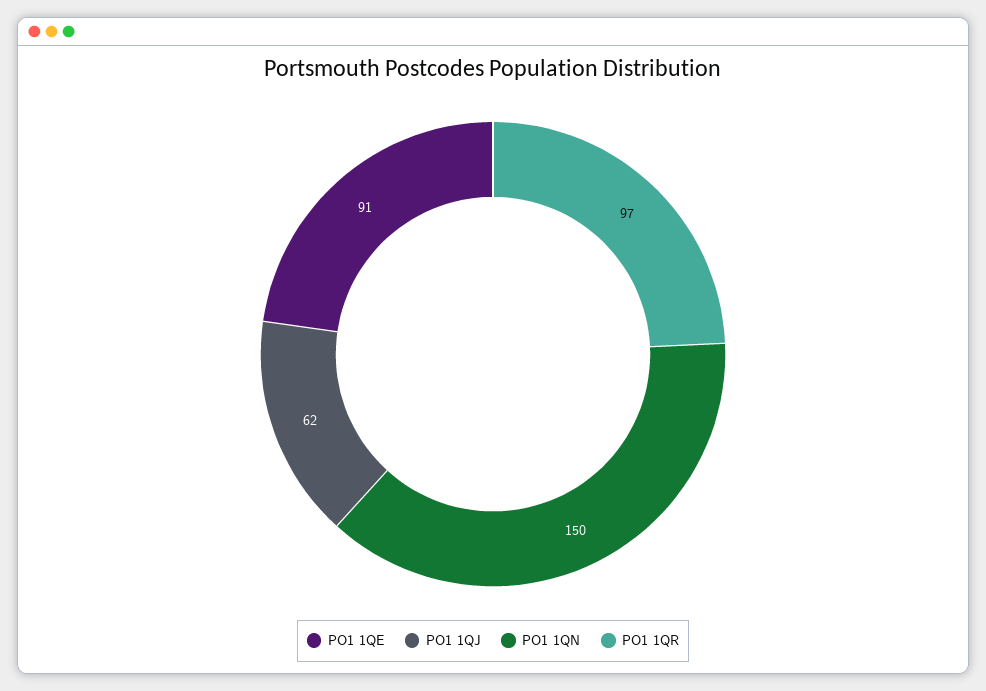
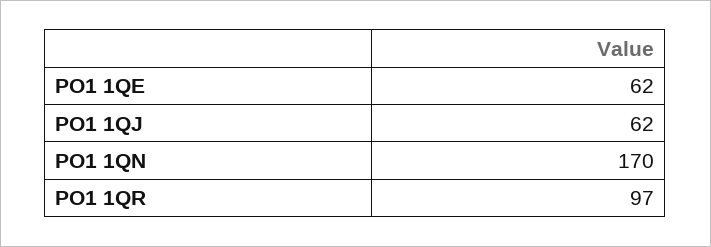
PO1 1QE: 91 -> 62
PO1 1QN: 150 -> 170

